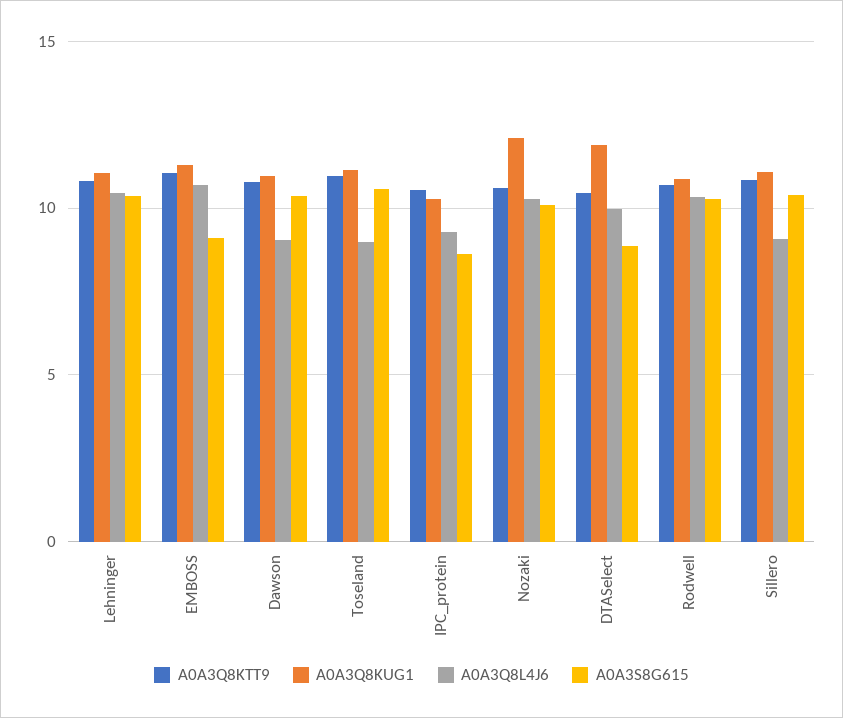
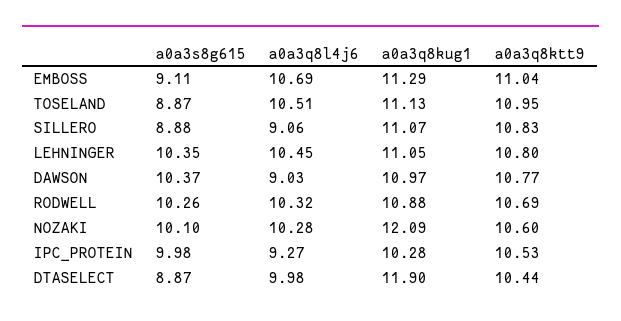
A0A3Q8L4J6, Toseland: 9 -> 10.51
A0A3S8G615, Toseland: 10.5 -> 8.87
A0A3S8G615, IPC_protein: 8.5 -> 9.98
A0A3S8G615, Sillero: 10.5 -> 8.88

